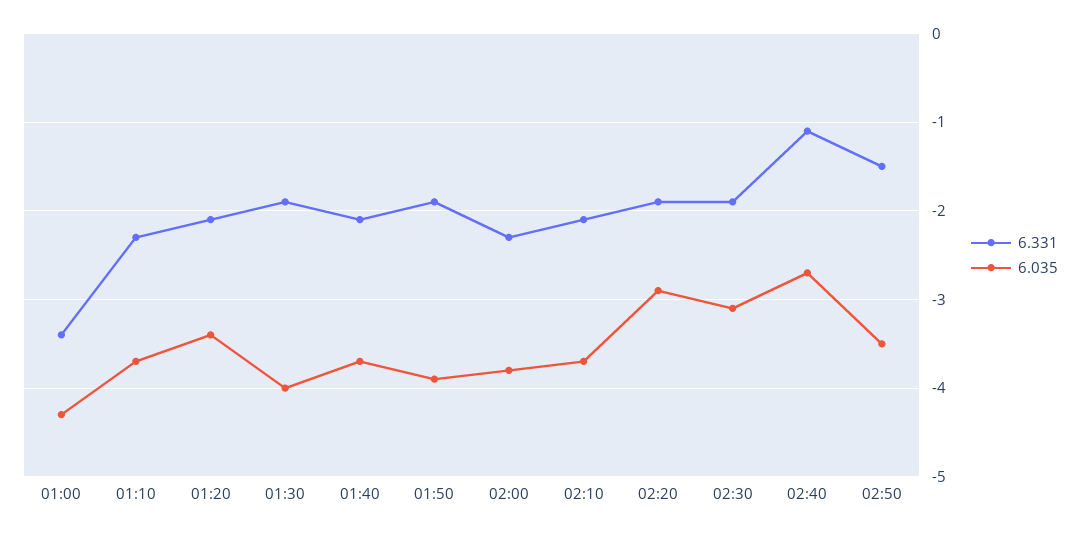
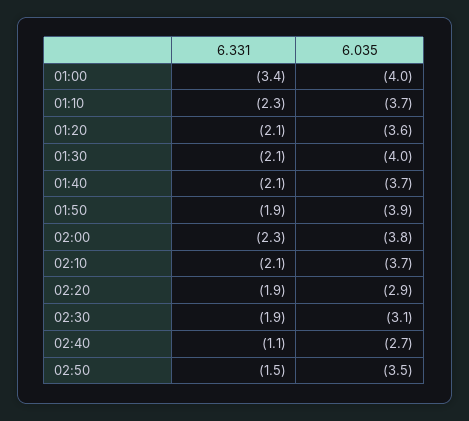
6.035, 01:00: -4.3 -> -4
6.035, 01:20: -3.4 -> -3.6
6.331, 01:30: -1.9 -> -2.1

